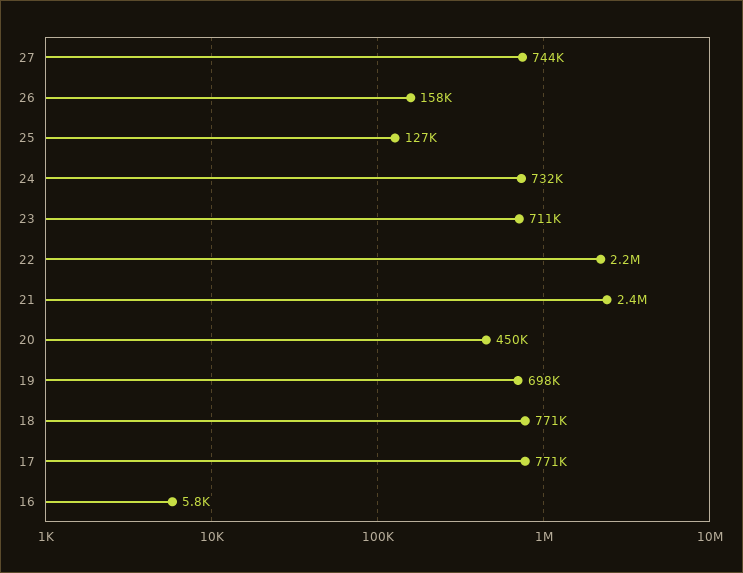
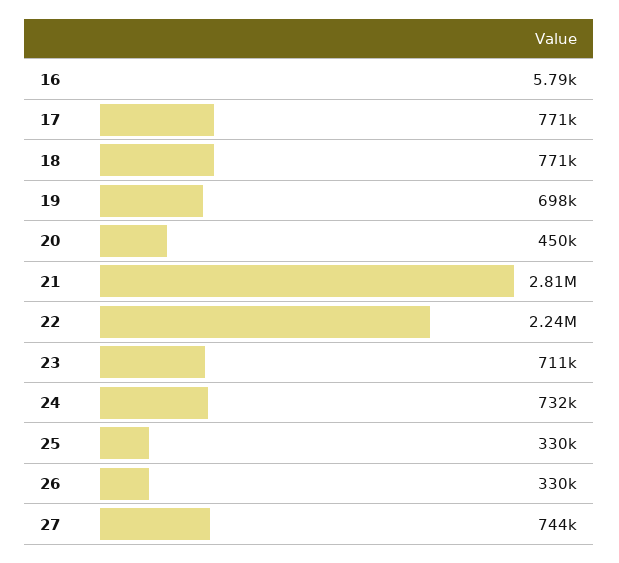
26: 158000 -> 330000
25: 127000 -> 330000
21: 2400000 -> 2810000

